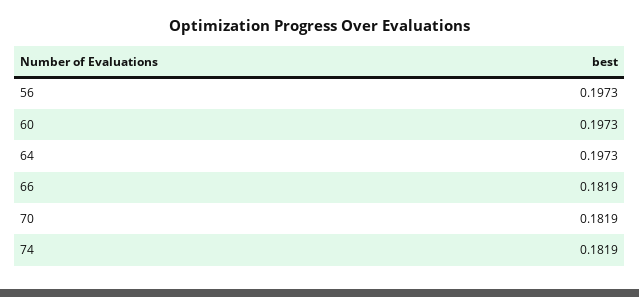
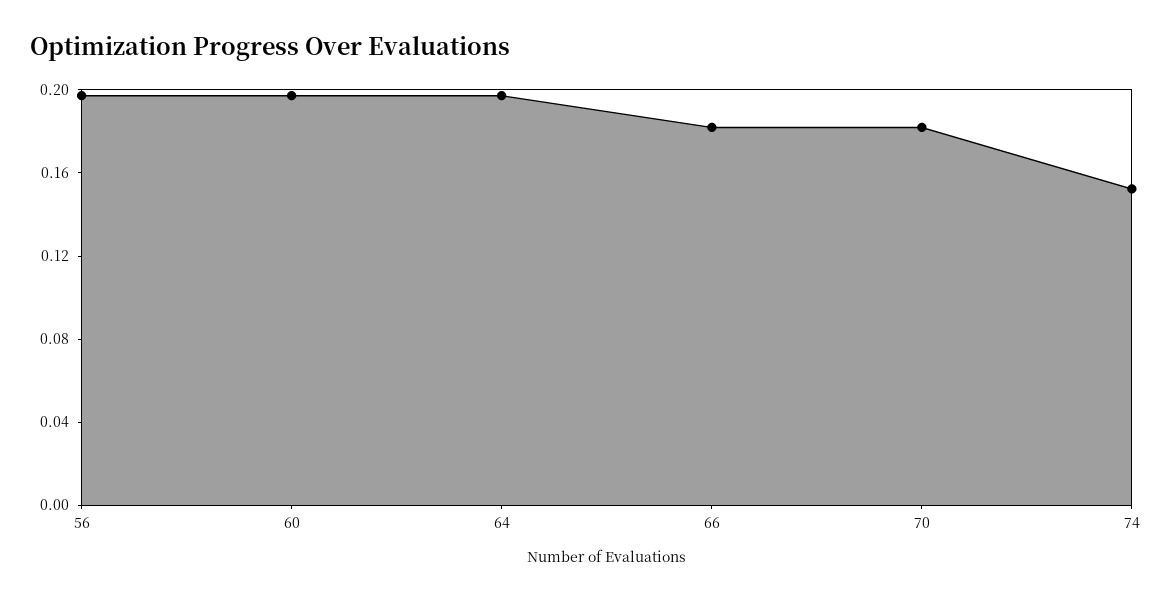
74: 0.1819 -> 0.15

